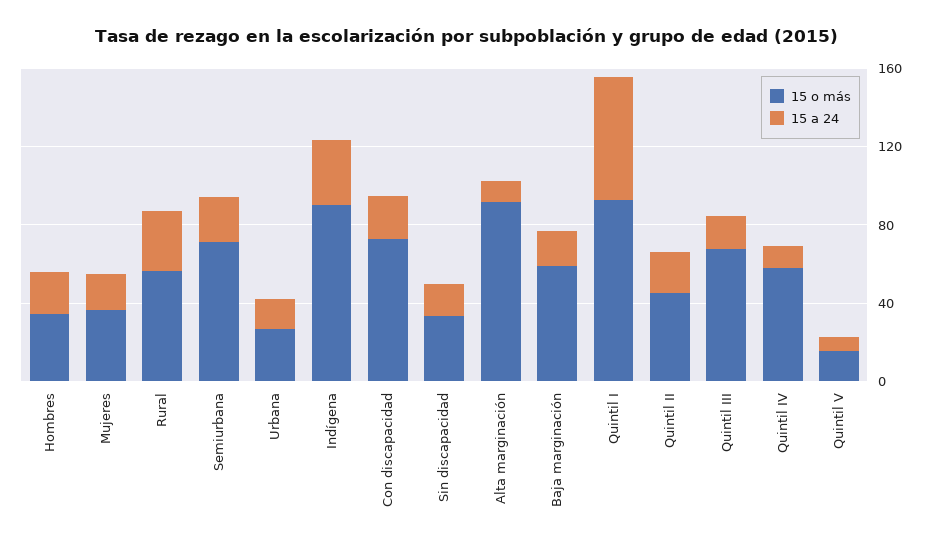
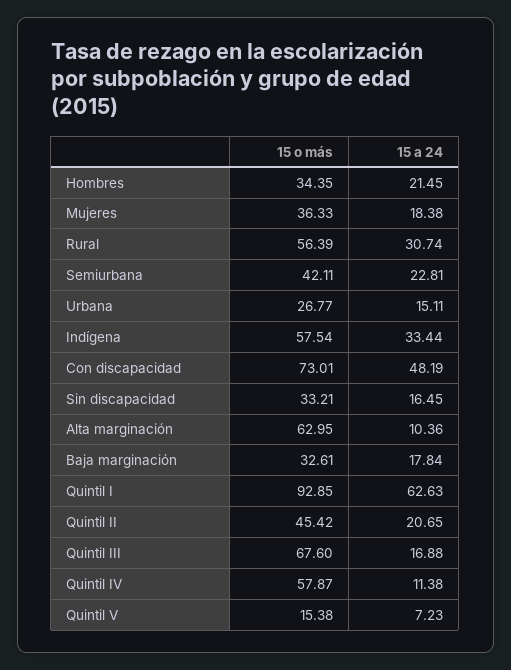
15 o más, Semiurbana: 70 -> 42.11
15 o más, Indígena: 90 -> 57.54
15 a 24, Con discapacidad: 20 -> 48.19
15 o más, Alta marginación: 90 -> 62.95
15 o más, Baja marginación: 60 -> 32.61

